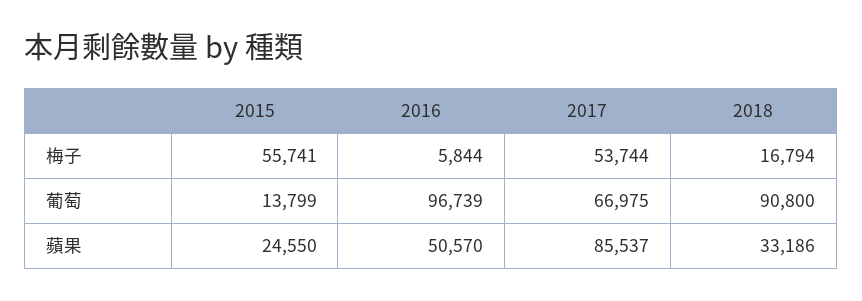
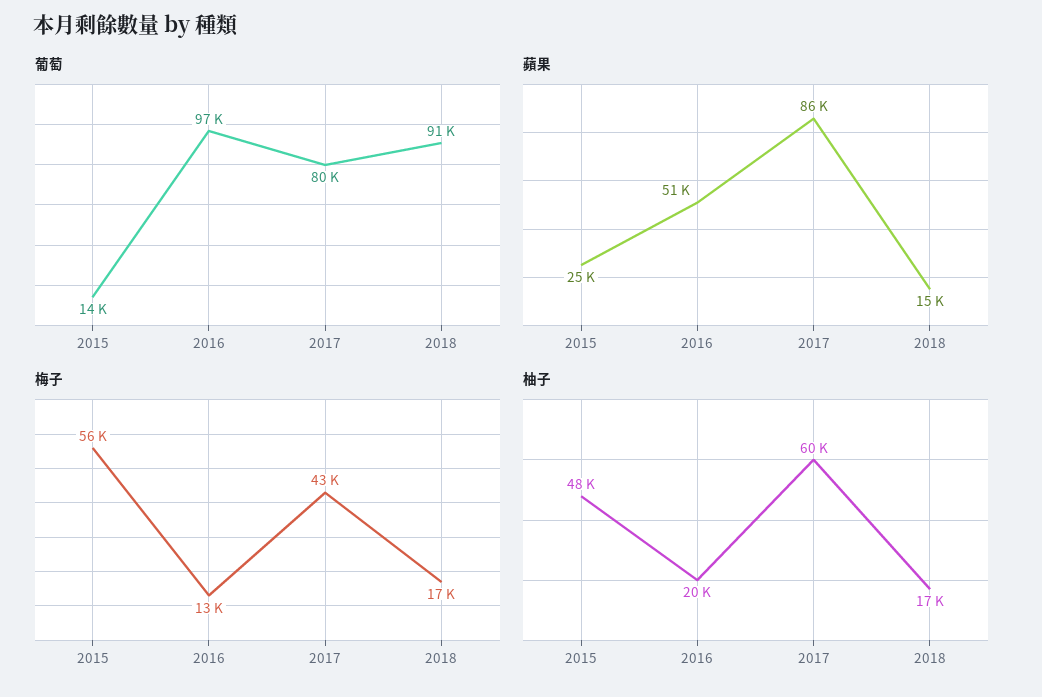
梅子, 2016: 5844 -> 13000
梅子, 2017: 53744 -> 43000
葡萄, 2017: 66975 -> 80000
蘋果, 2018: 33186 -> 15000
柚子, 2015: none -> 48000
柚子, 2016: none -> 20000
柚子, 2017: none -> 60000
柚子, 2018: none -> 17000

